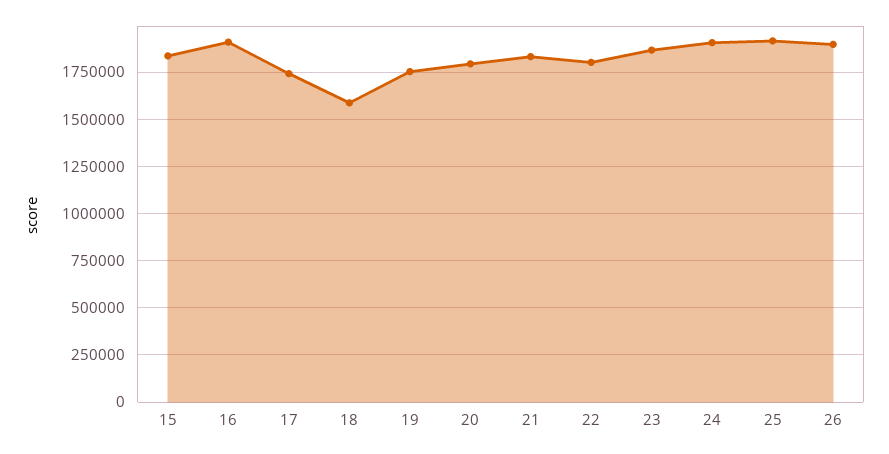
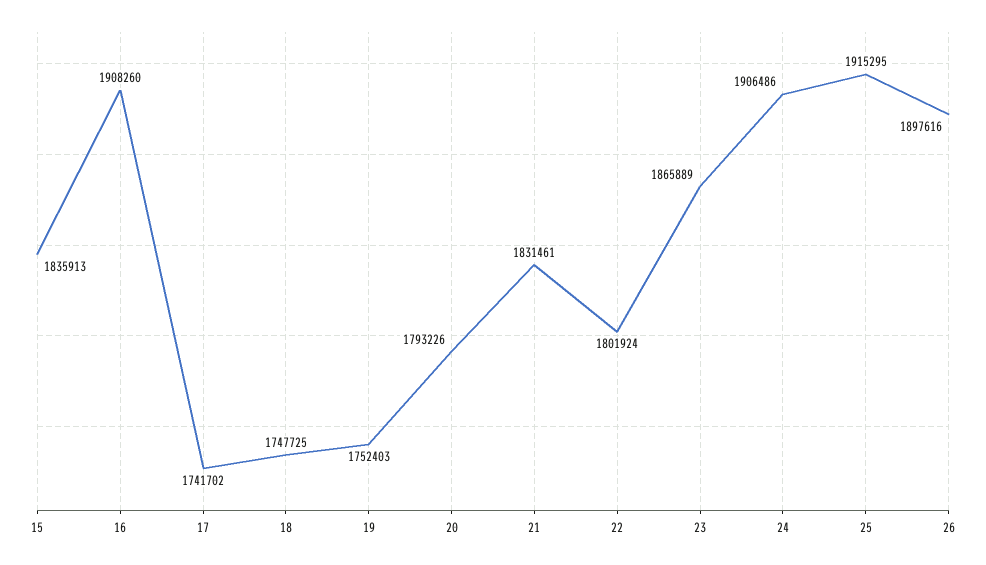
18: 1600000 -> 1747725

